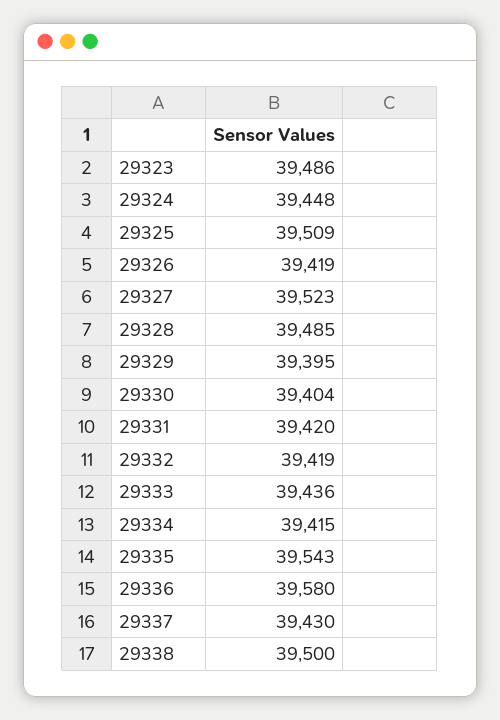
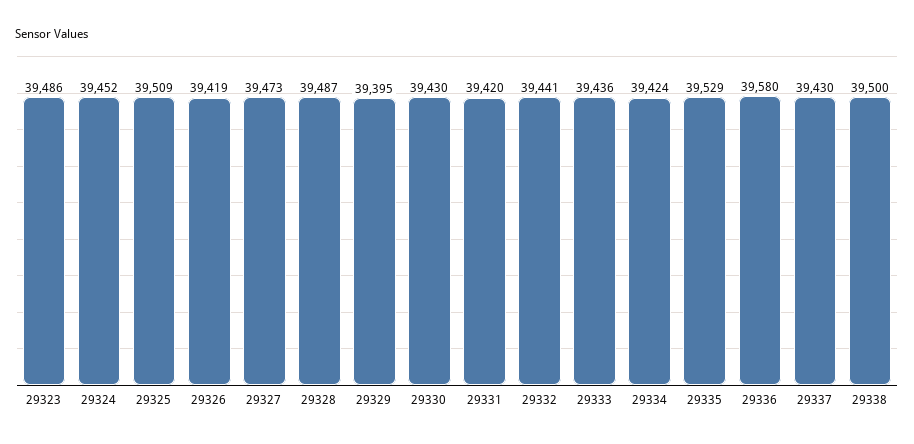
29324: 39448 -> 39452
29327: 39523 -> 39473
29328: 39485 -> 39487
29330: 39404 -> 39430
29332: 39419 -> 39441
29334: 39415 -> 39424
29335: 39543 -> 39529

